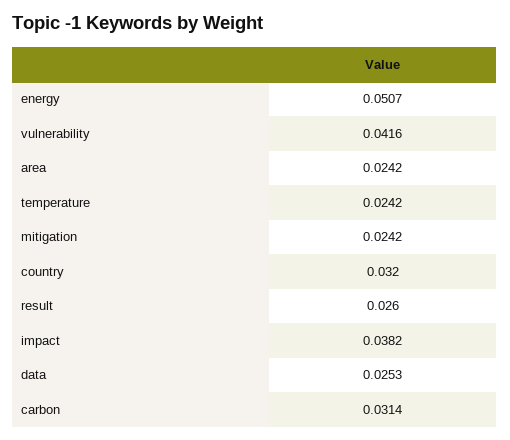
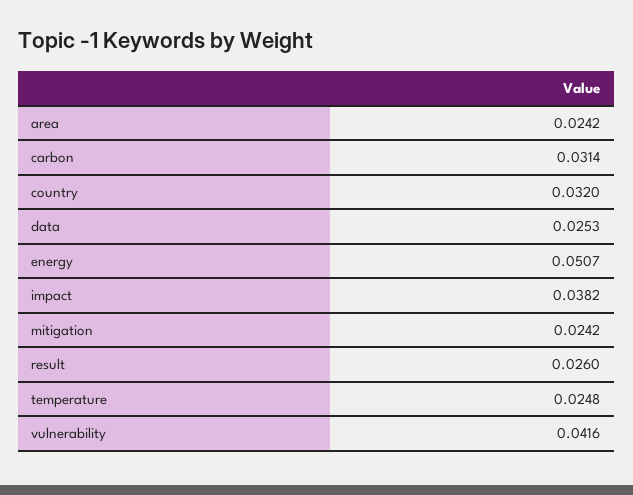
temperature: 0.0242 -> 0.0248

